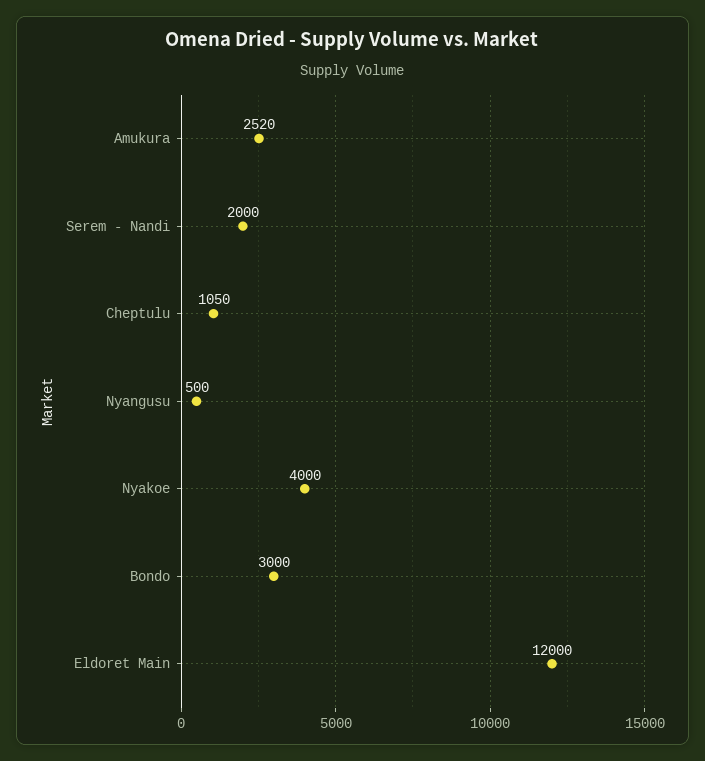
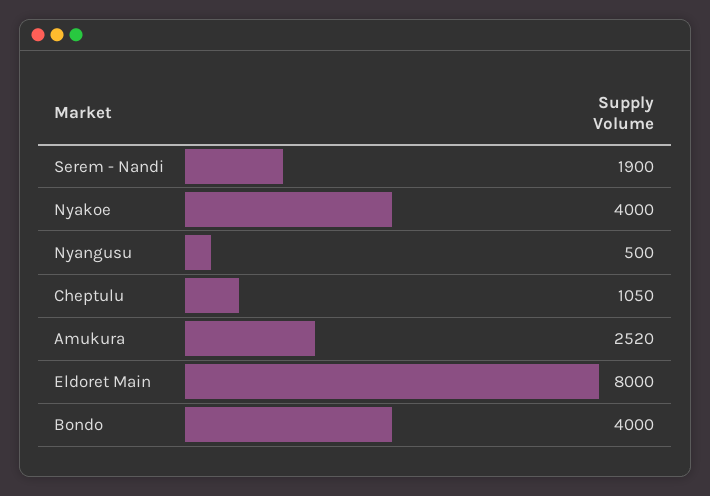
Serem - Nandi: 2000 -> 1900
Bondo: 3000 -> 4000
Eldoret Main: 12000 -> 8000

